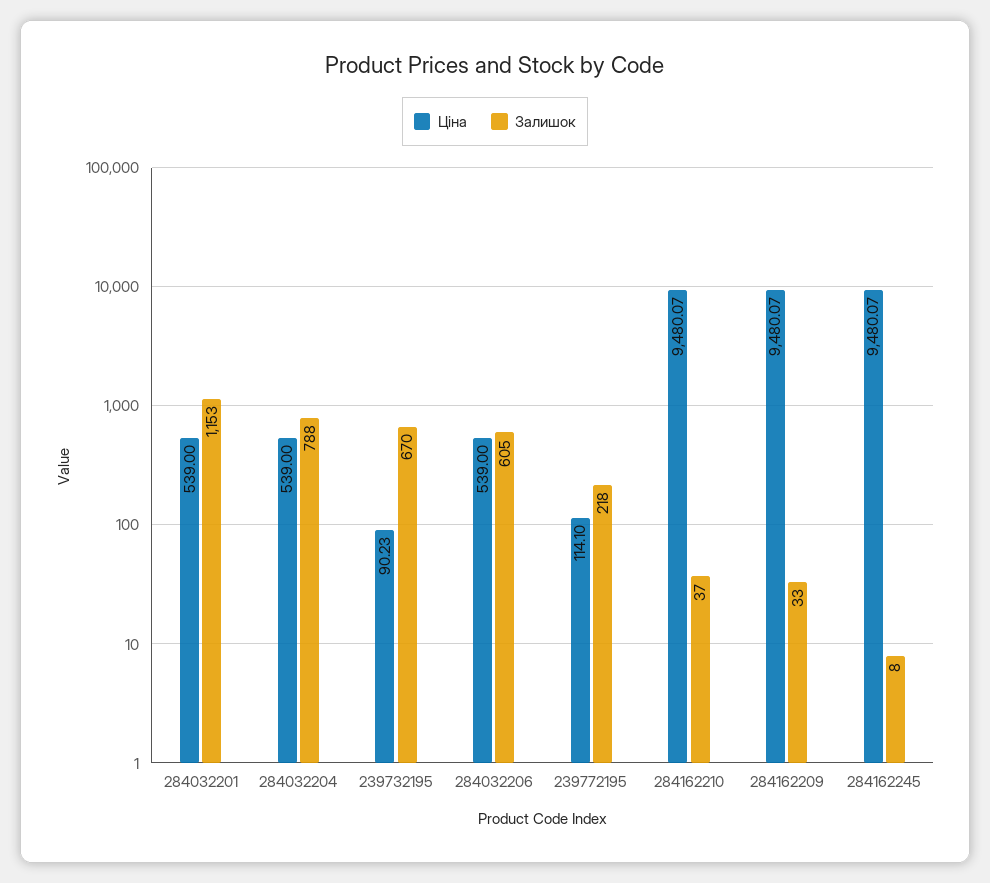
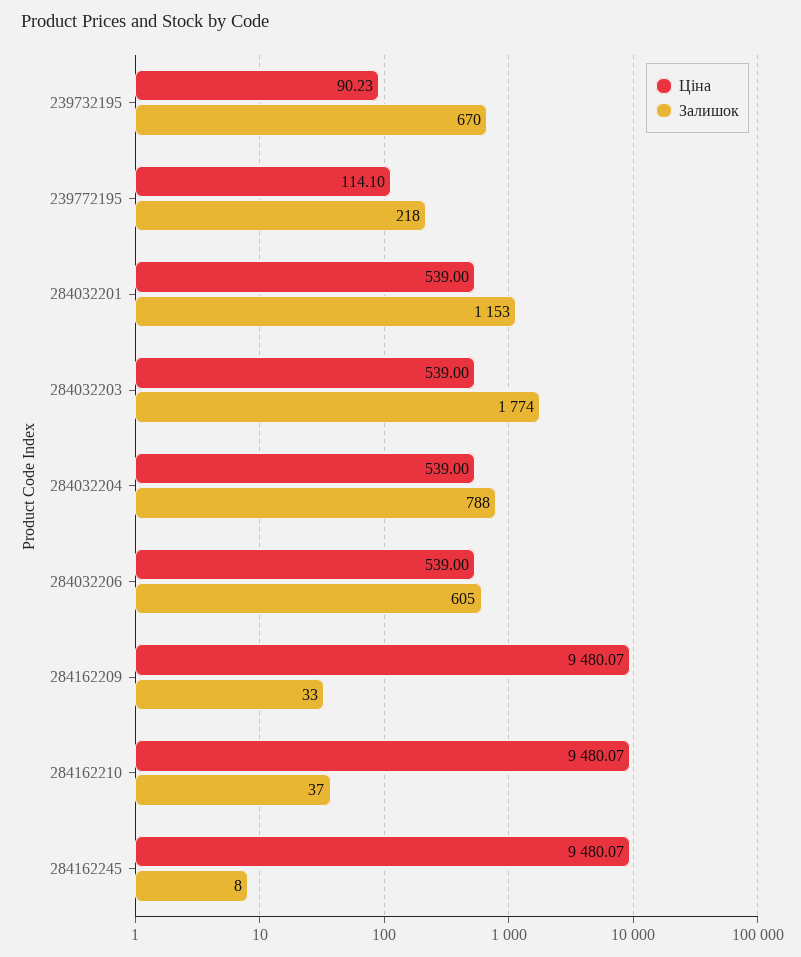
Ціна, 284032203: none -> 539
Залишок, 284032203: none -> 1774

